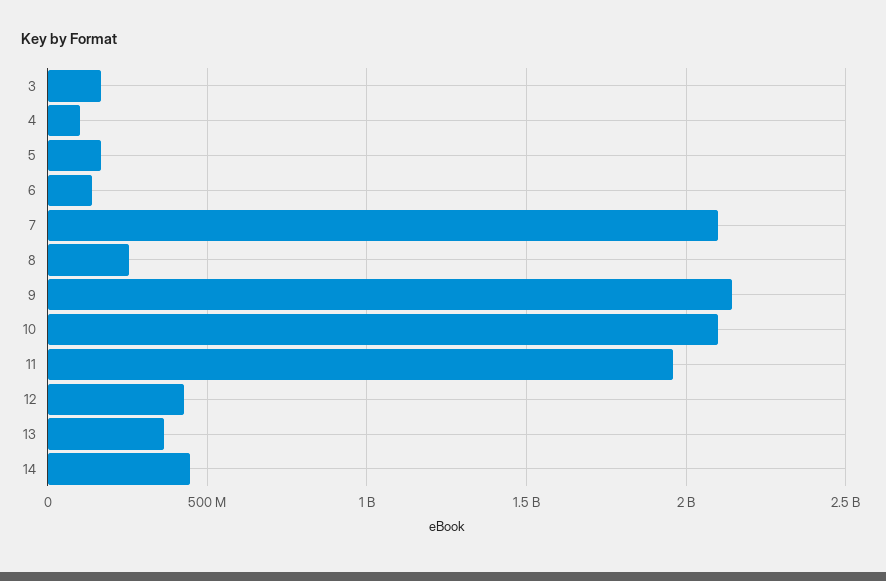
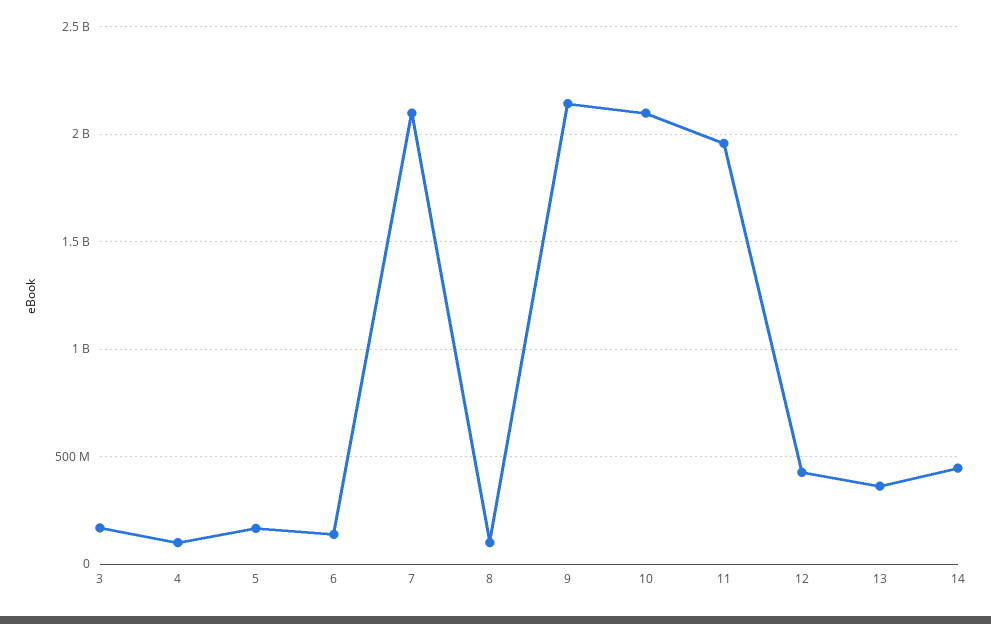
8: 250000000 -> 100000000

